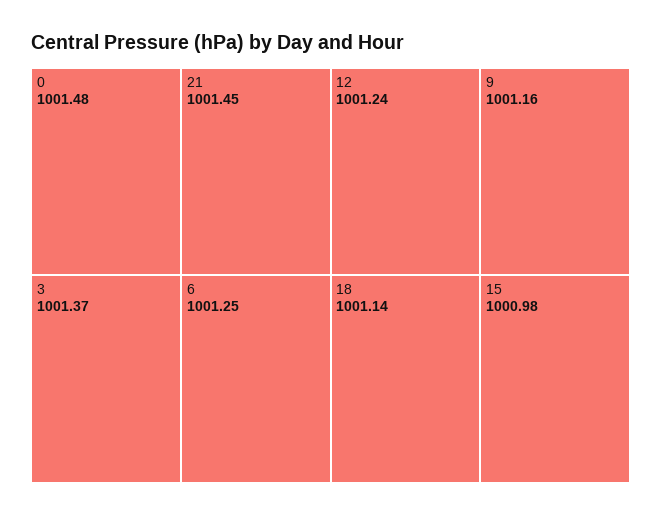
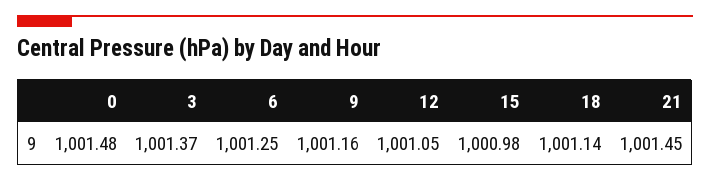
12: 1001.24 -> 1001.05

